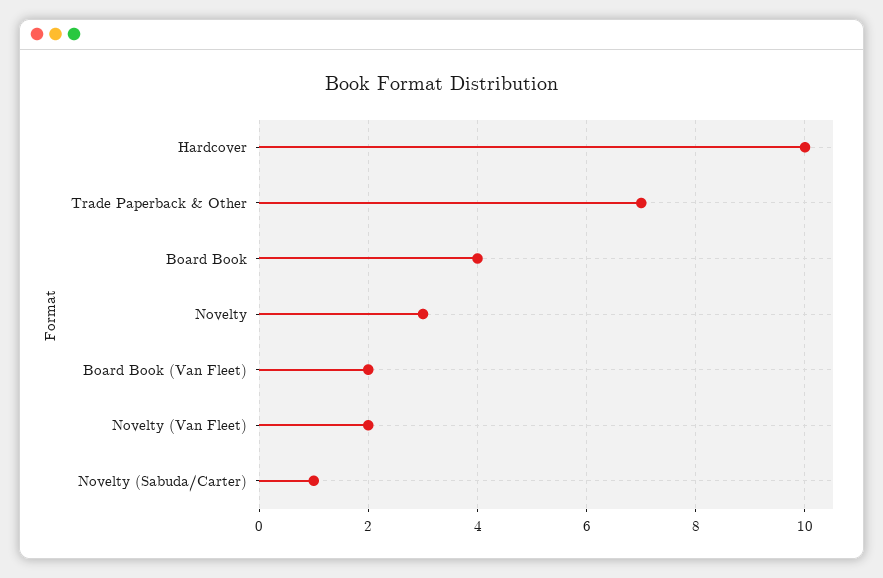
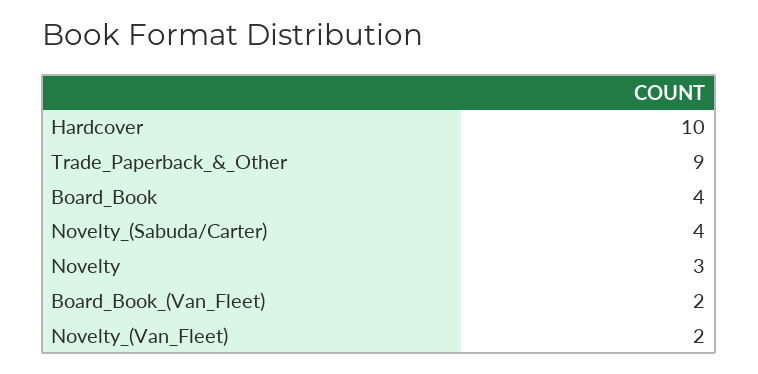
Trade Paperback & Other: 7 -> 9
Novelty (Sabuda/Carter): 1 -> 4

